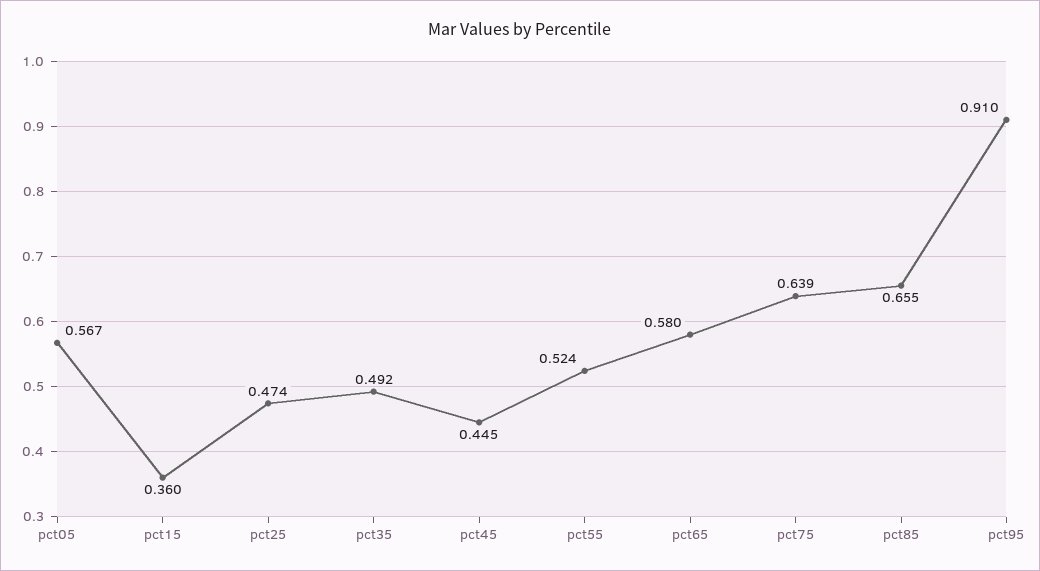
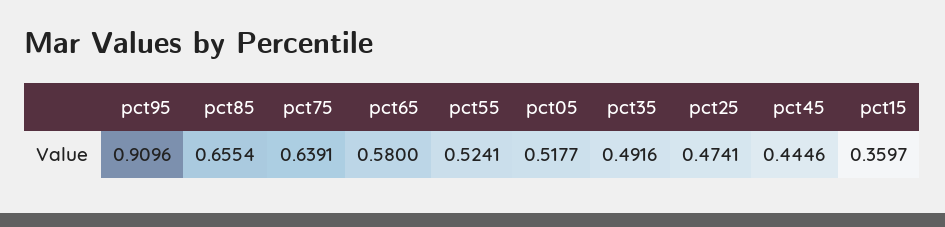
pct05: 0.567 -> 0.5177

